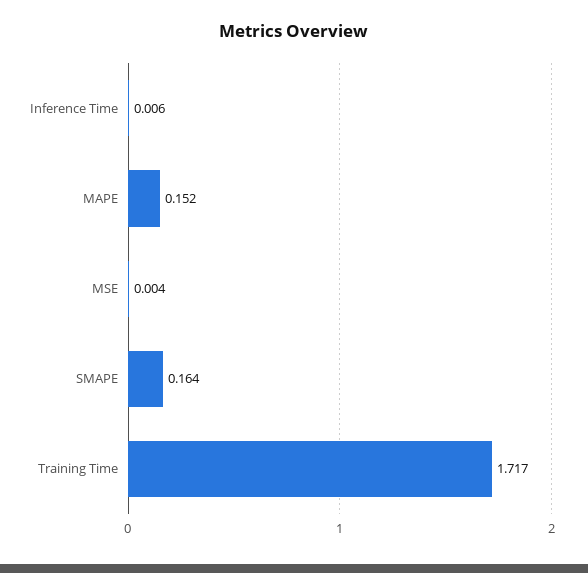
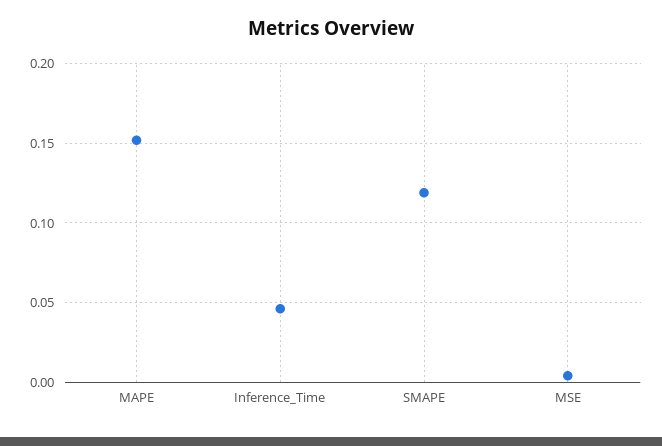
Inference Time: 0.006 -> 0.045
SMAPE: 0.164 -> 0.12
Training Time: 1.717 -> none

